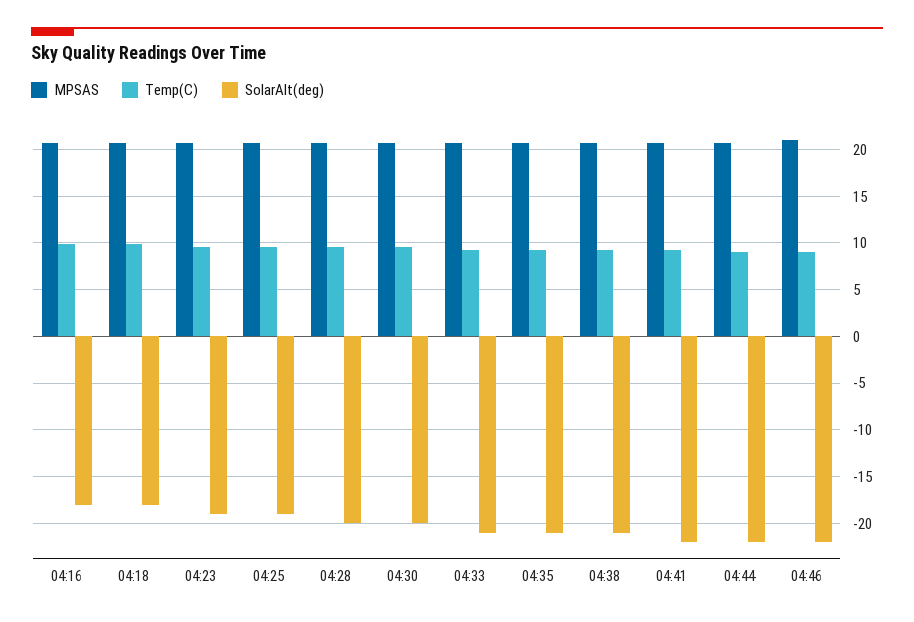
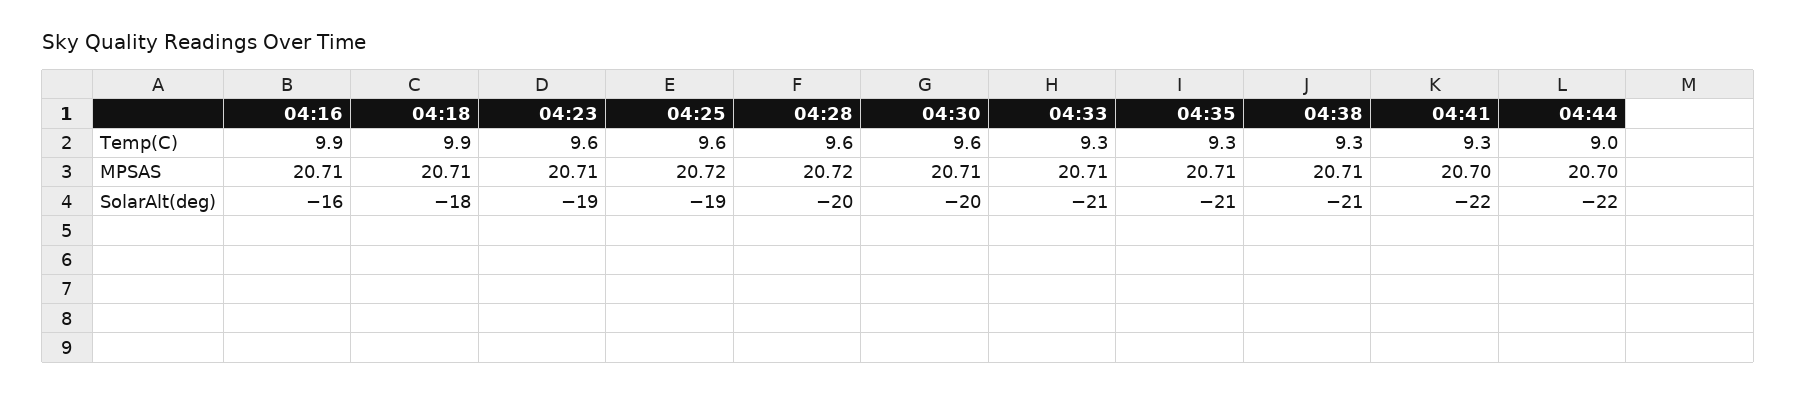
SolarAlt(deg), 04:16: -18 -> -16
MPSAS, 04:46: 21 -> none
Temp(C), 04:46: 9 -> none
SolarAlt(deg), 04:46: -22 -> none

